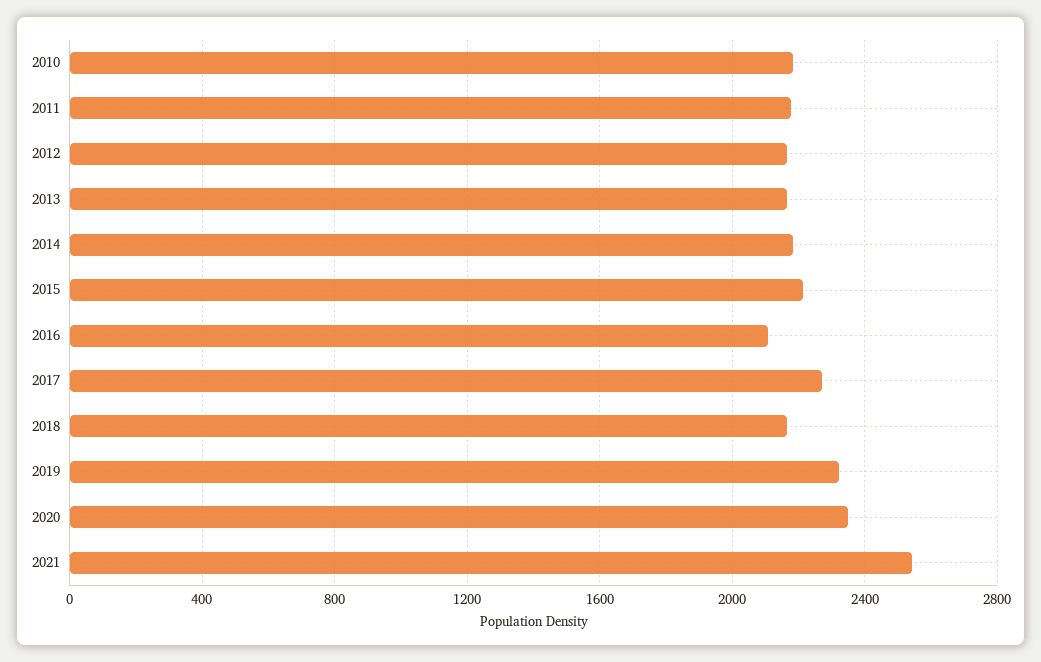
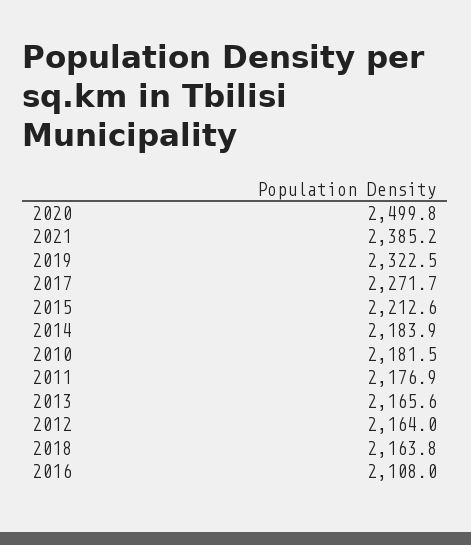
2020: 2350 -> 2499.8
2021: 2550 -> 2385.2

